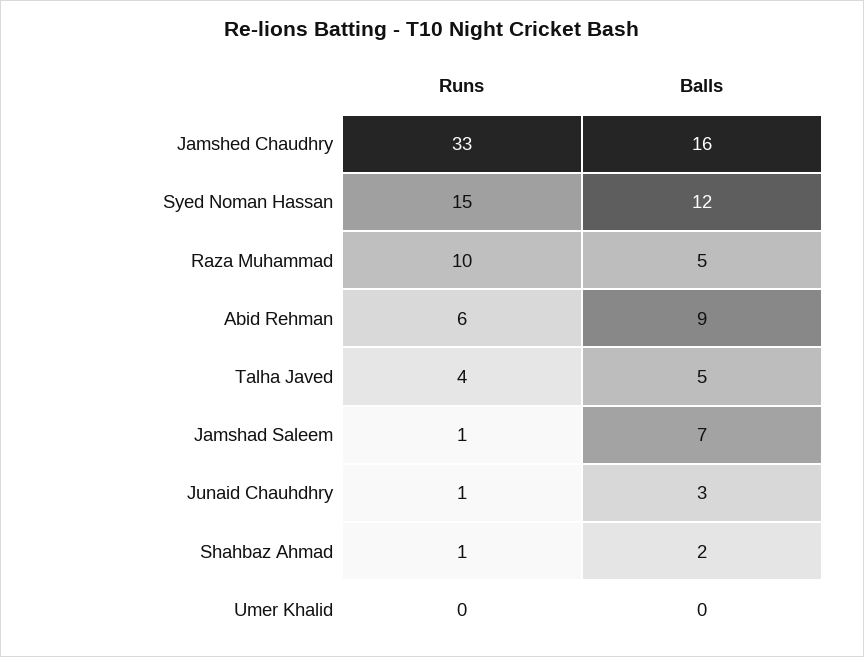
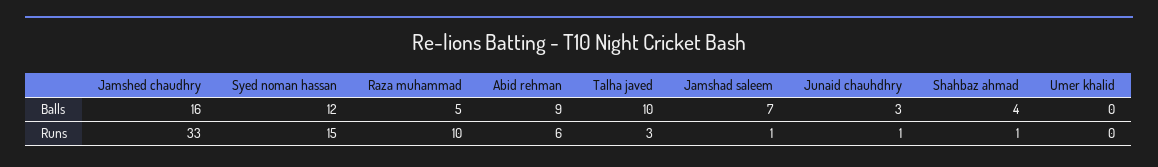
Runs, Talha Javed: 4 -> 3
Balls, Talha Javed: 5 -> 10
Balls, Shahbaz Ahmad: 2 -> 4

